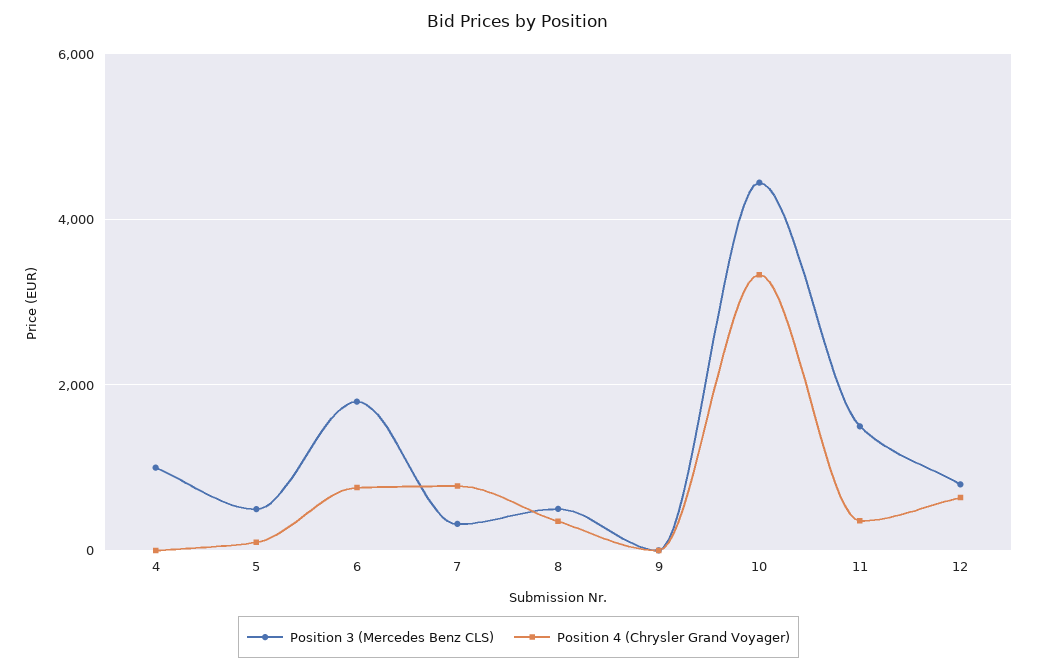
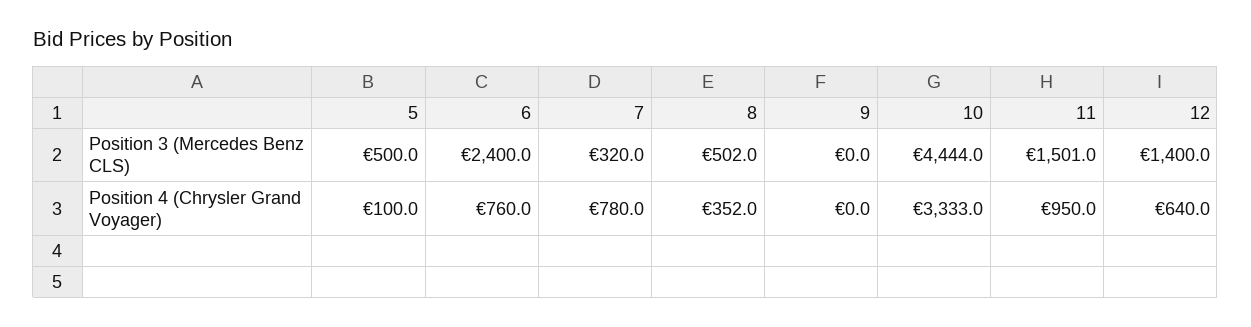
Position 3 (Mercedes Benz CLS), 4: 1000 -> none
Position 4 (Chrysler Grand Voyager), 4: 0 -> none
Position 3 (Mercedes Benz CLS), 6: 1800 -> 2400
Position 4 (Chrysler Grand Voyager), 11: 400 -> 950
Position 3 (Mercedes Benz CLS), 12: 800 -> 1400

